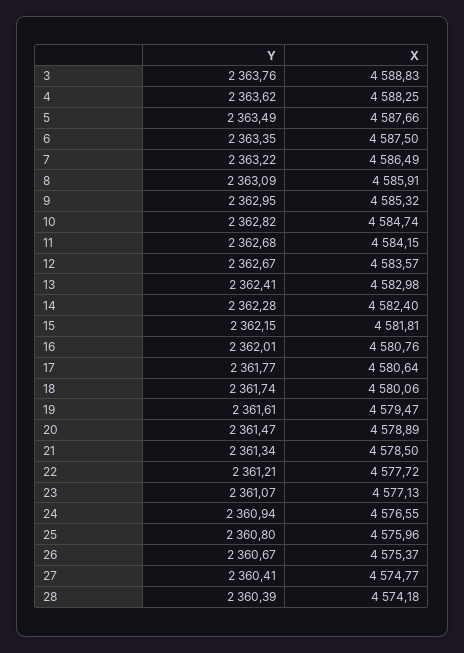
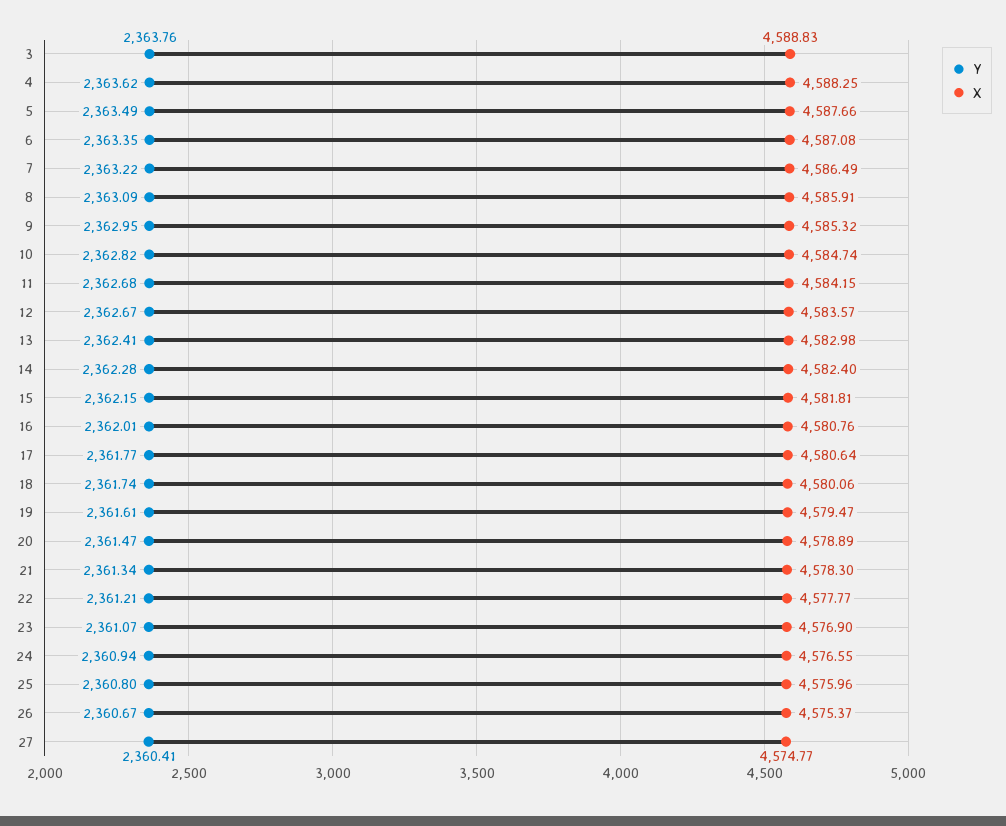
X, 6: 4587.5 -> 4587.08
X, 21: 4578.5 -> 4578.3
X, 22: 4577.72 -> 4577.77
X, 23: 4577.13 -> 4576.9
Y, 28: 2360.39 -> none
X, 28: 4574.18 -> none

